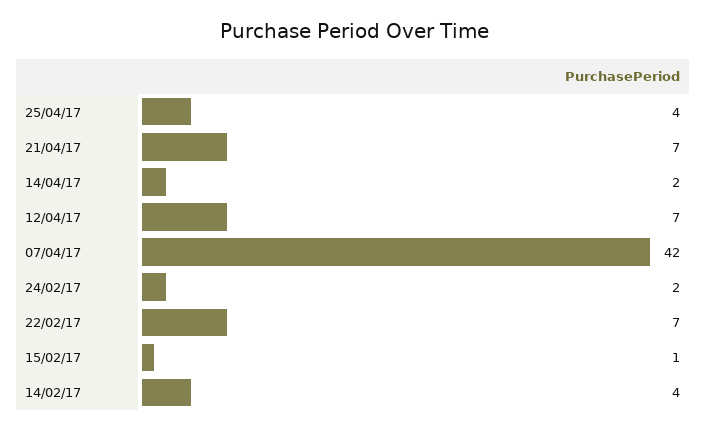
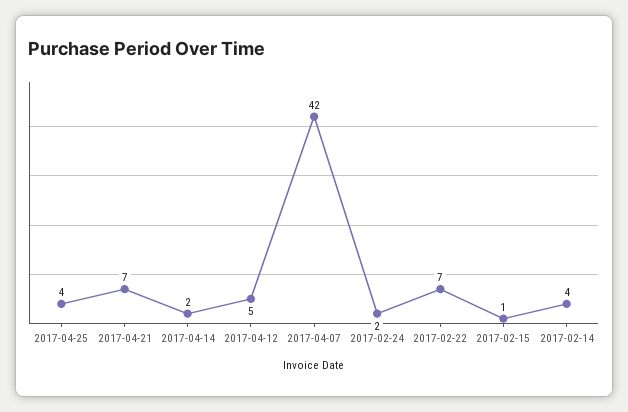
12/04/17: 7 -> 5

